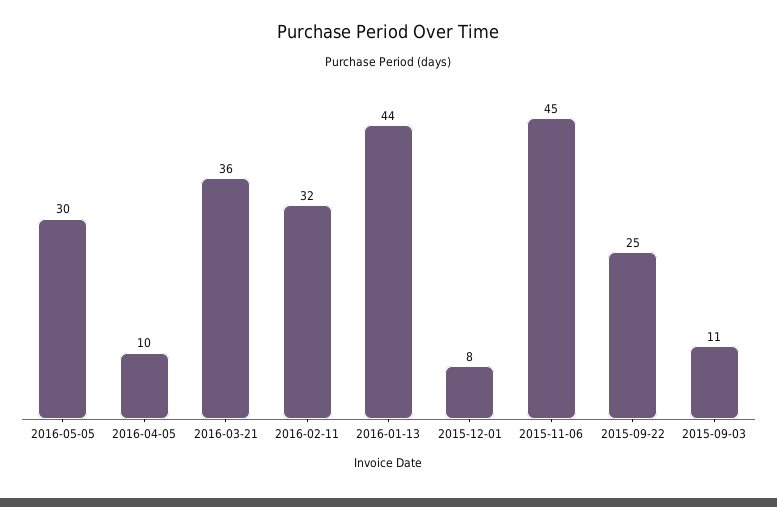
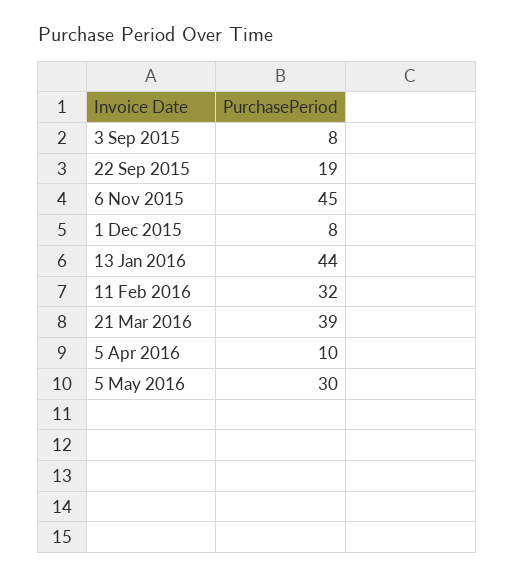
2016-03-21: 36 -> 39
2015-09-22: 25 -> 19
2015-09-03: 11 -> 8

